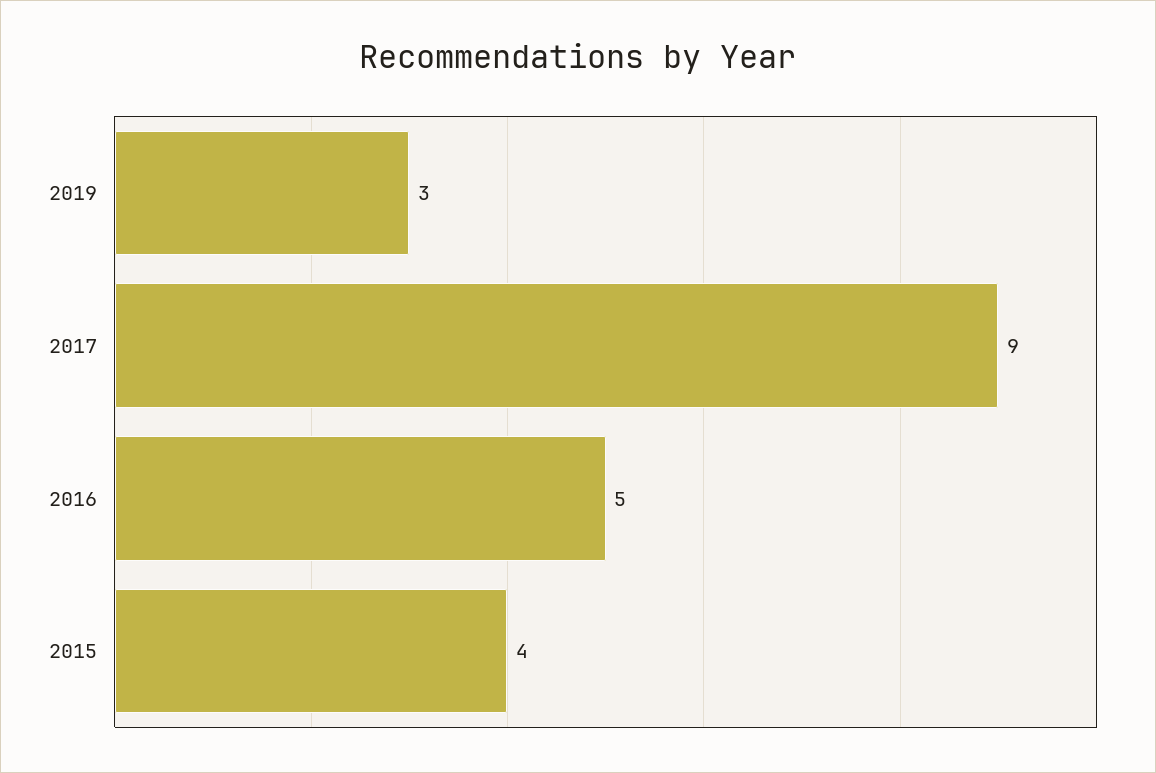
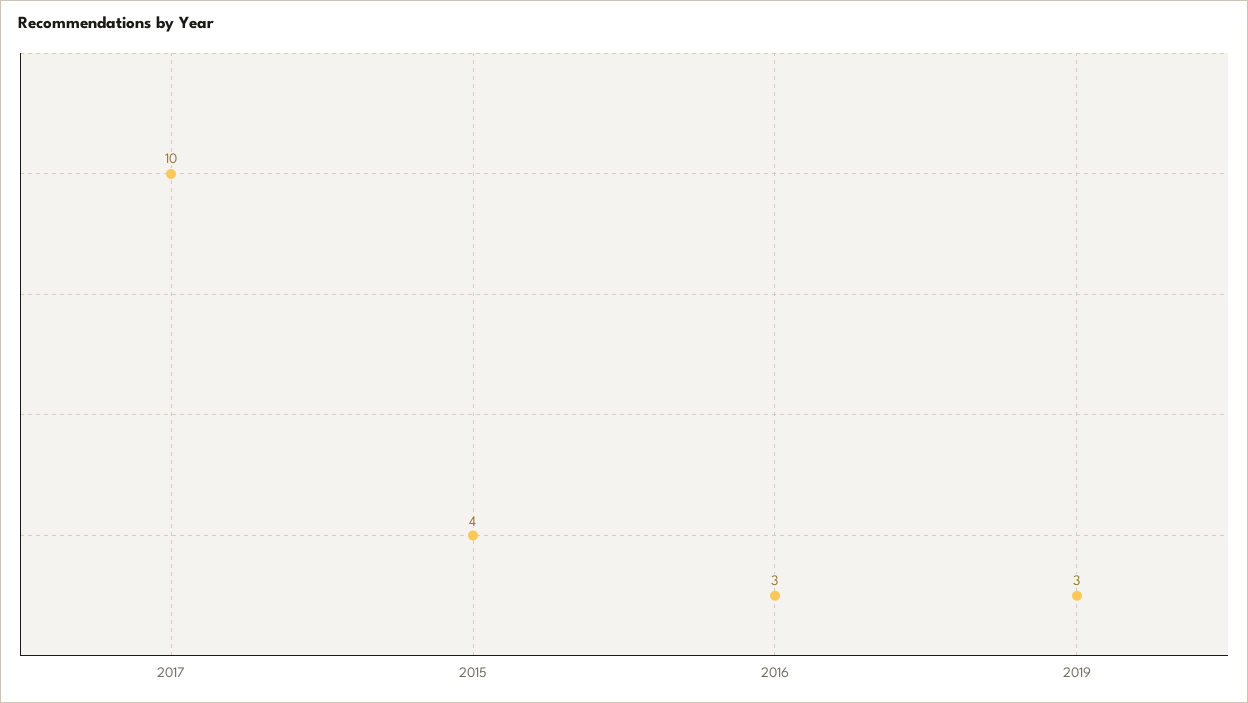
2017: 9 -> 10
2016: 5 -> 3

